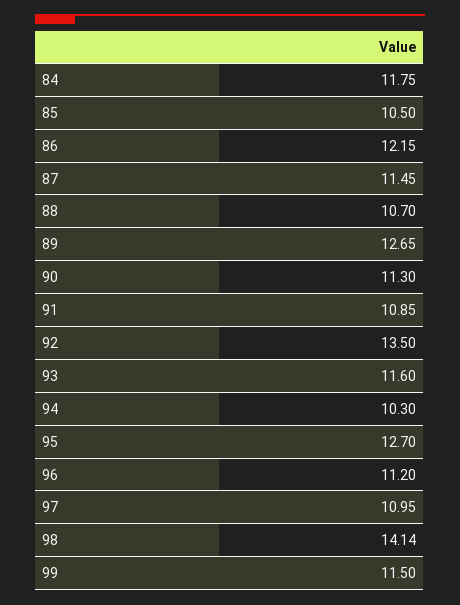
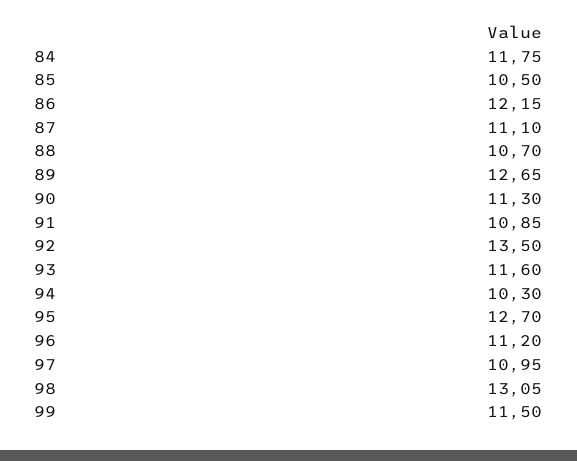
87: 11.45 -> 11.1
98: 14.14 -> 13.05

